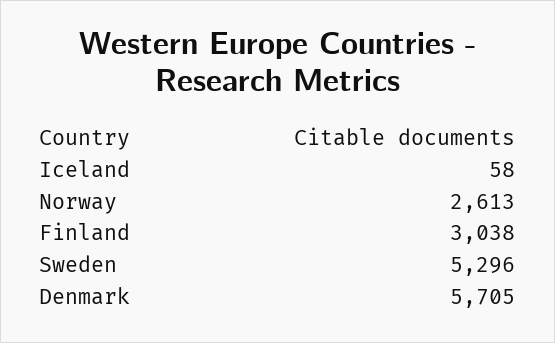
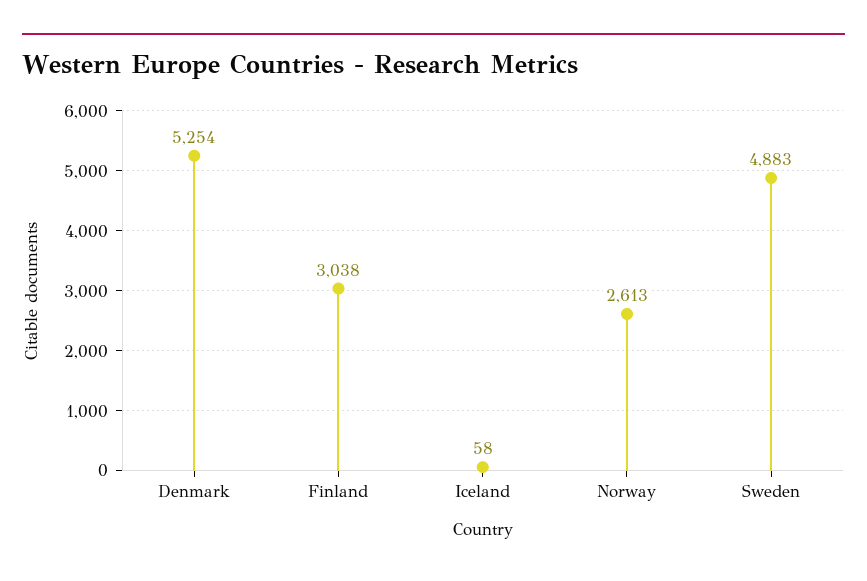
Sweden: 5296 -> 4883
Denmark: 5705 -> 5254

